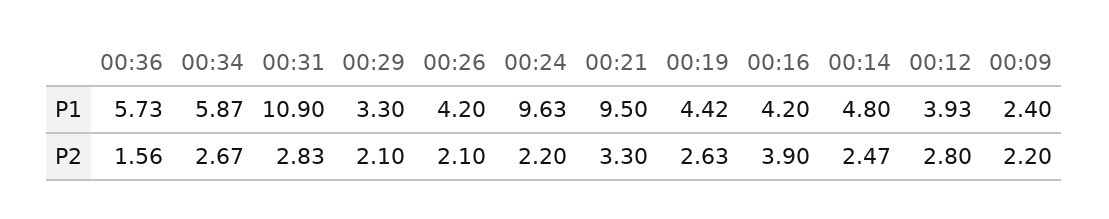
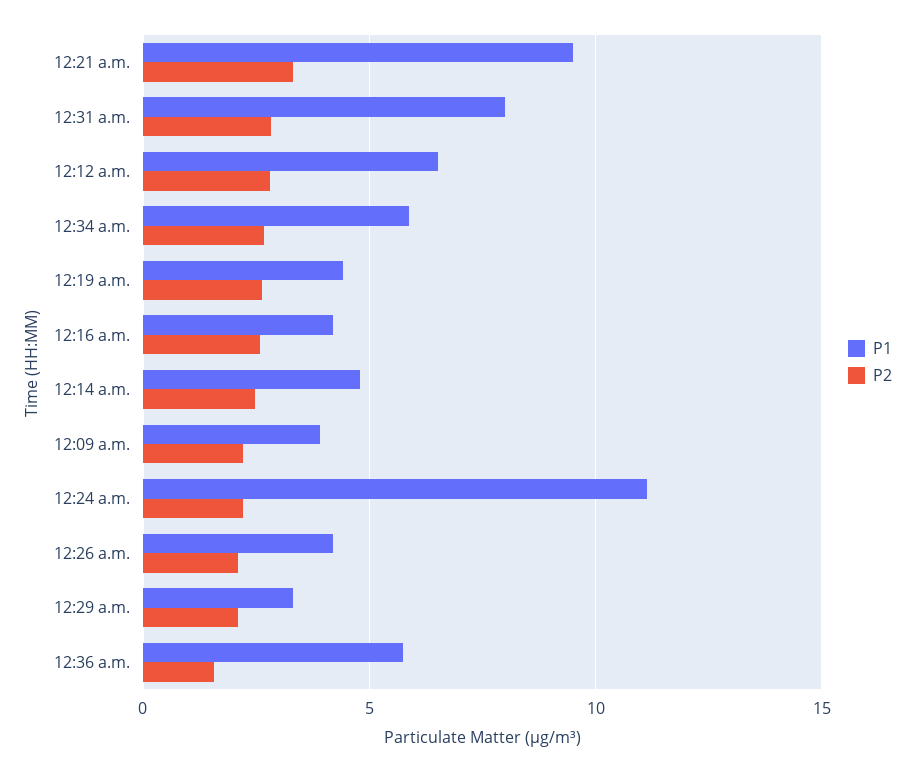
P1, 00:31: 10.9 -> 8
P1, 00:24: 9.63 -> 11
P1, 00:12: 3.93 -> 6.5
P1, 00:09: 2.4 -> 4
P2, 00:16: 3.9 -> 2.5

